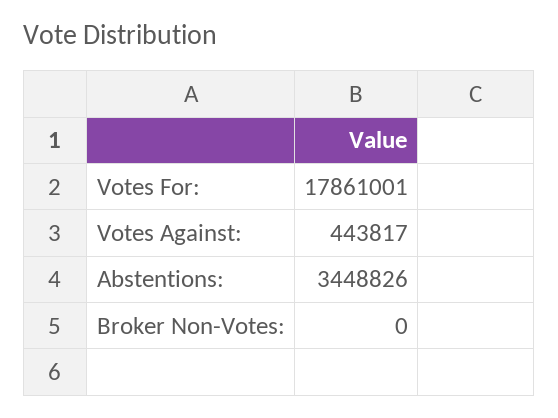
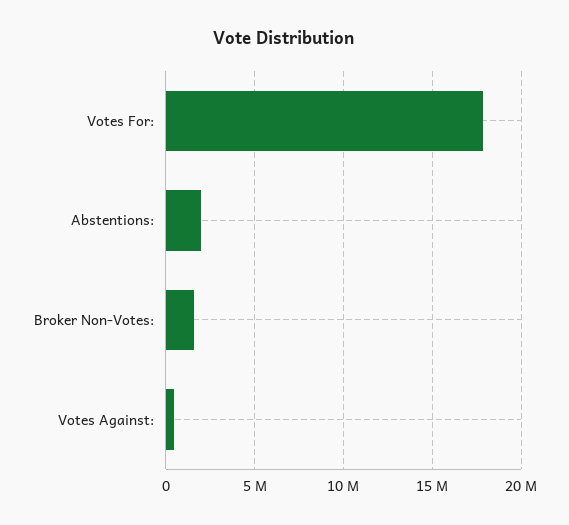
Abstentions:: 3448826 -> 2000000
Broker Non-Votes:: 0 -> 1500000

